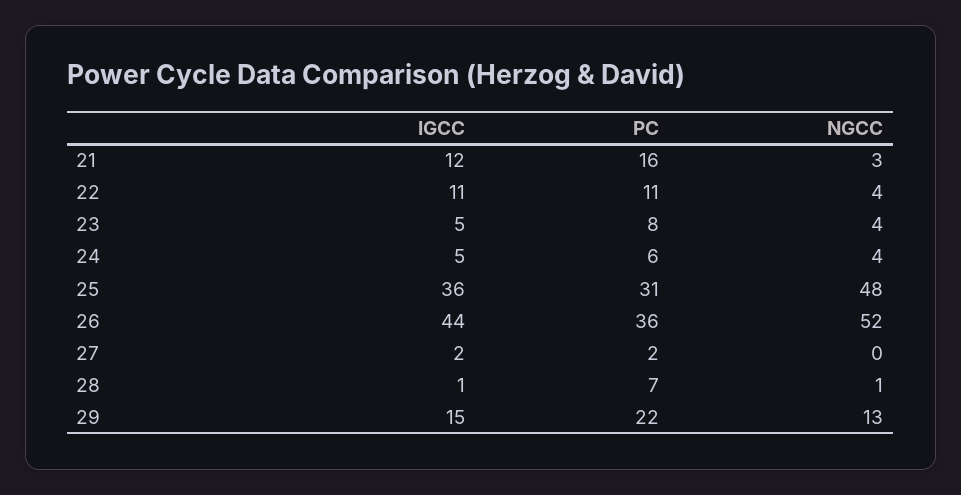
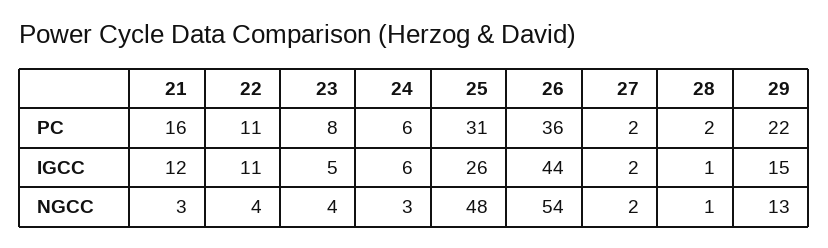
IGCC, 24: 5 -> 6
NGCC, 24: 4 -> 3
IGCC, 25: 36 -> 26
NGCC, 26: 52 -> 54
NGCC, 27: 0 -> 2
PC, 28: 7 -> 2

